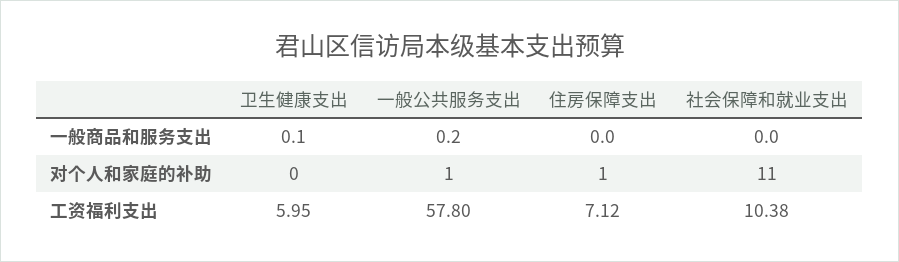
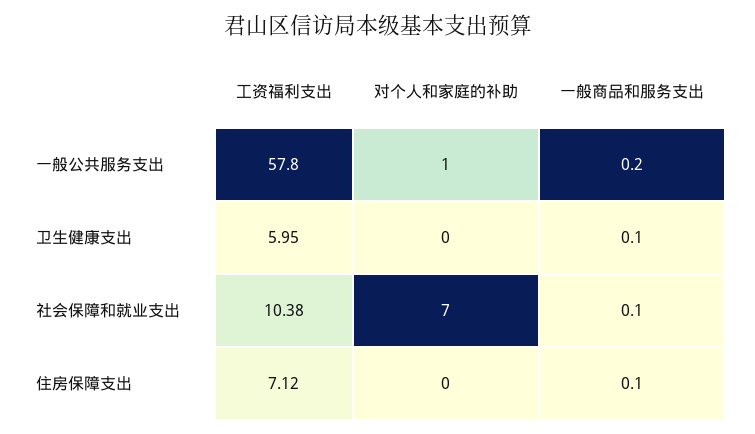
住房保障支出, 一般商品和服务支出: 0 -> 0.1
社会保障和就业支出, 一般商品和服务支出: 0 -> 0.1
住房保障支出, 对个人和家庭的补助: 1 -> 0
社会保障和就业支出, 对个人和家庭的补助: 11 -> 7

